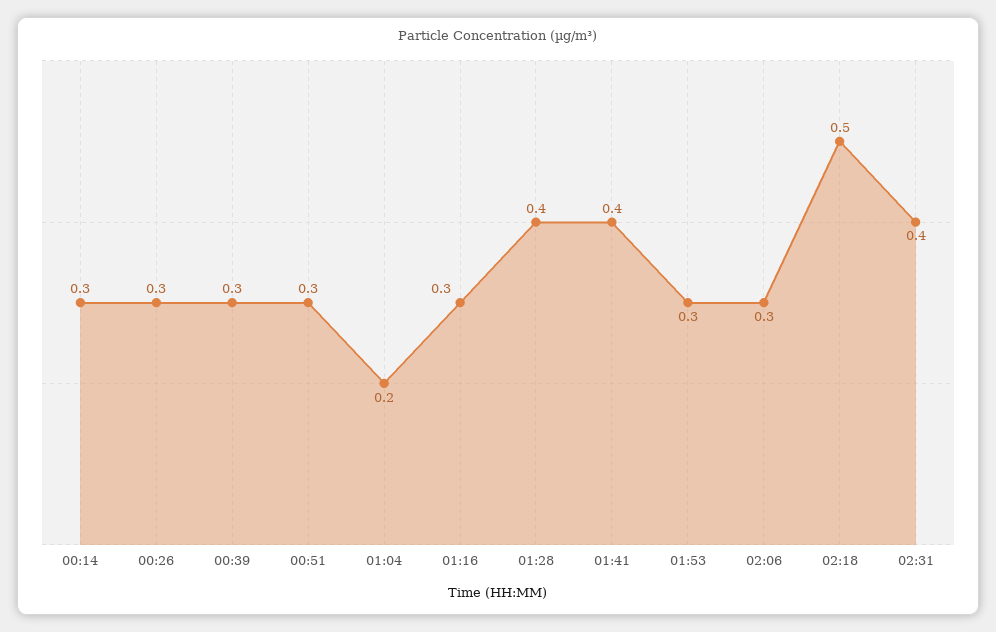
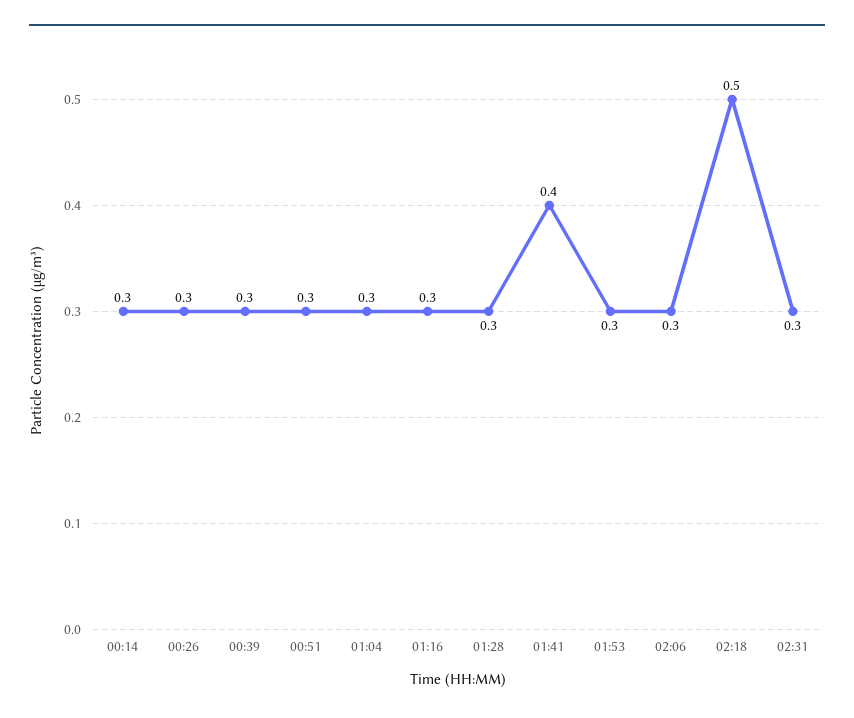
01:04: 0.2 -> 0.3
01:28: 0.4 -> 0.3
02:31: 0.4 -> 0.3

